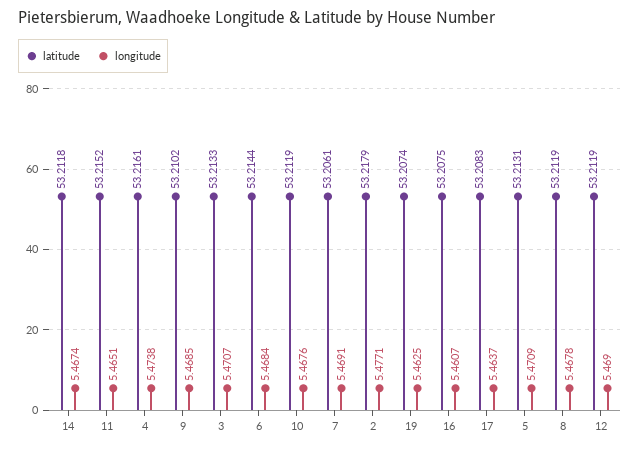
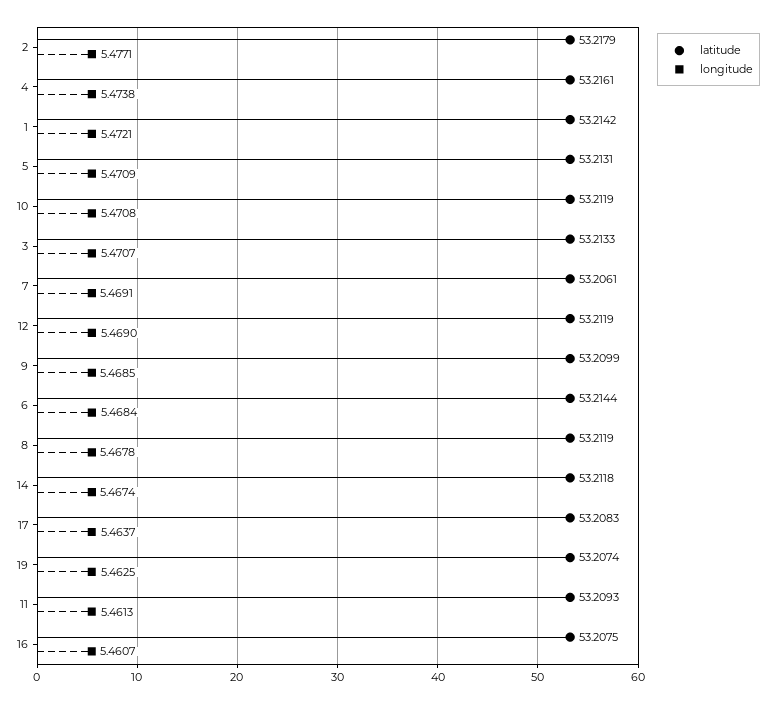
latitude, 11: 53.2152 -> 53.2093
longitude, 11: 5.4651 -> 5.4613
latitude, 9: 53.2102 -> 53.2099
longitude, 10: 5.4676 -> 5.4708
latitude, 1: none -> 53.2142
longitude, 1: none -> 5.4721

